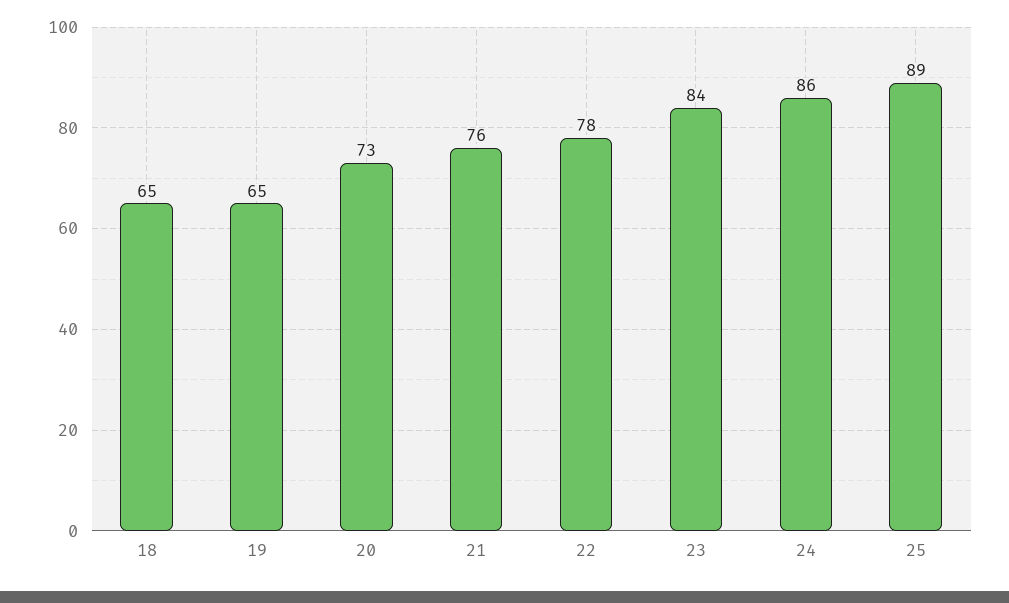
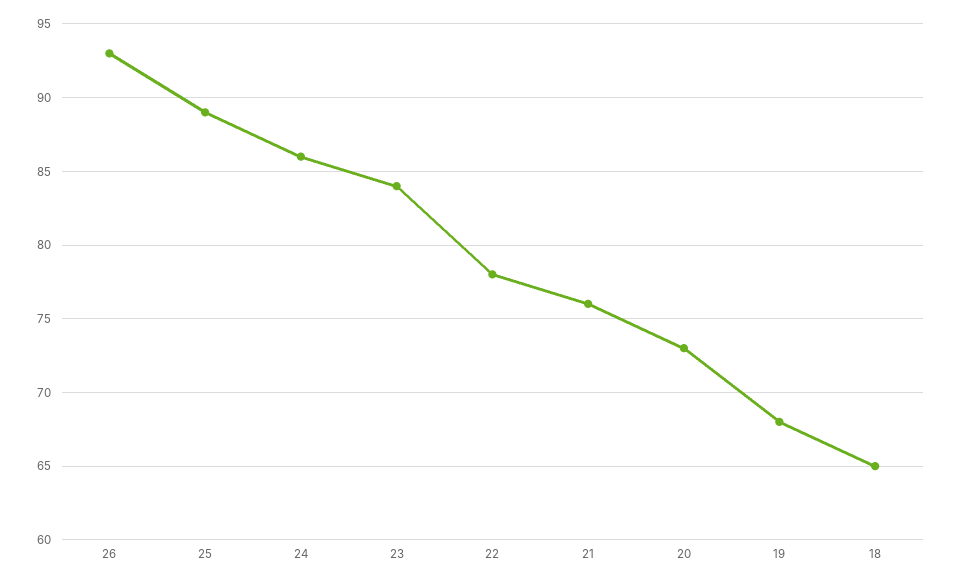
19: 65 -> 68
26: none -> 93

